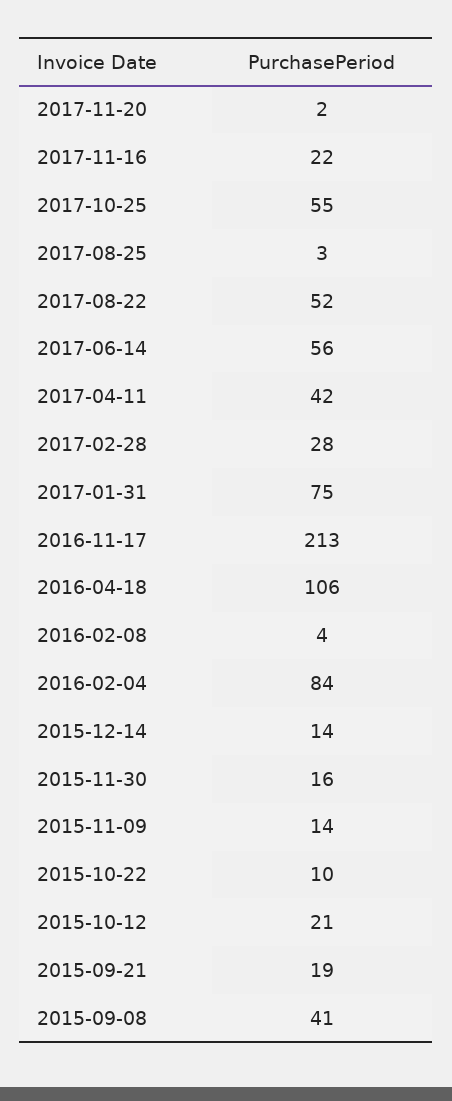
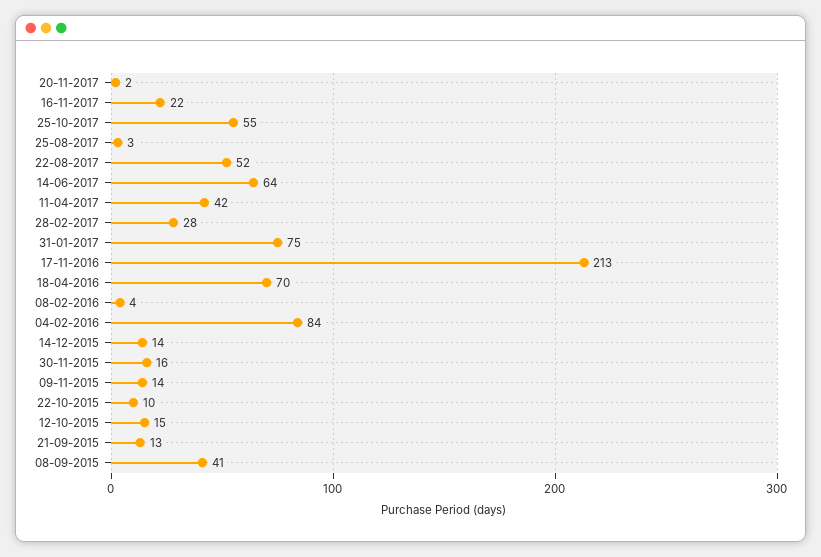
2017-06-14: 56 -> 64
2016-04-18: 106 -> 70
2015-10-12: 21 -> 15
2015-09-21: 19 -> 13

